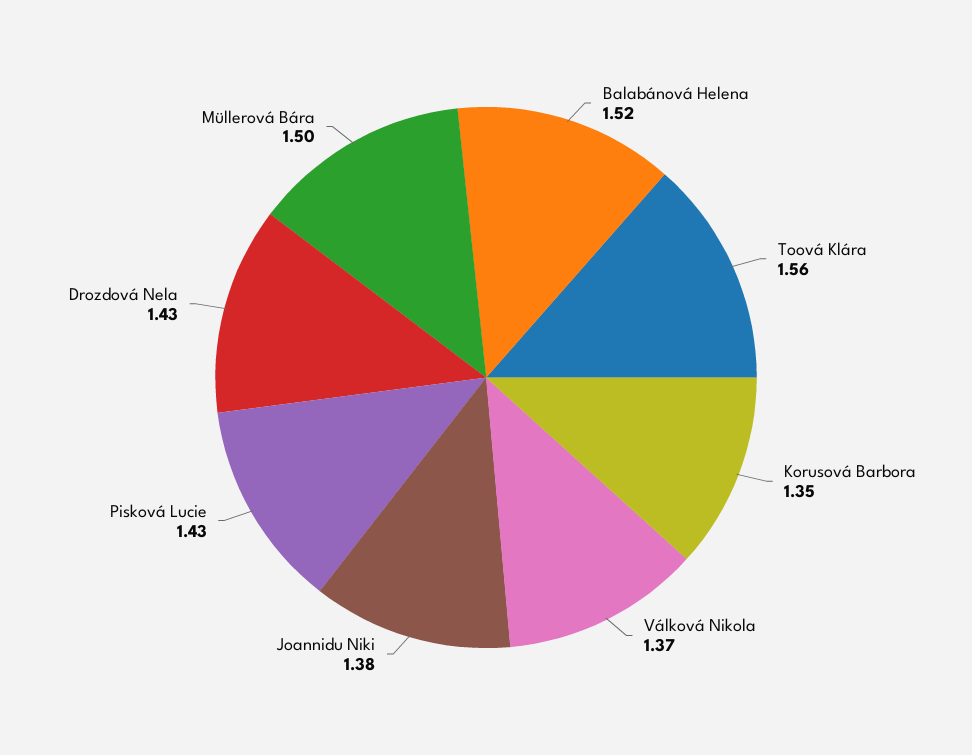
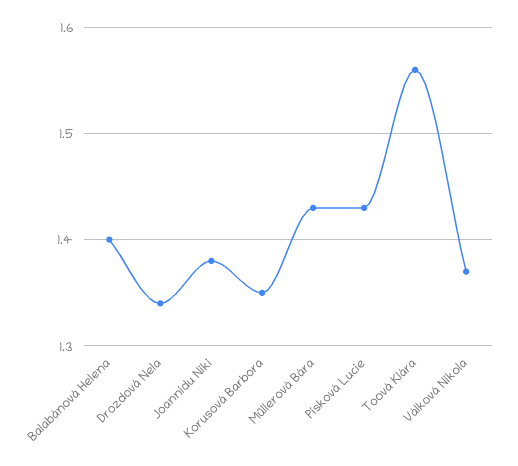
Balabánová Helena: 1.52 -> 1.4
Drozdová Nela: 1.43 -> 1.34
Müllerová Bára: 1.5 -> 1.43

